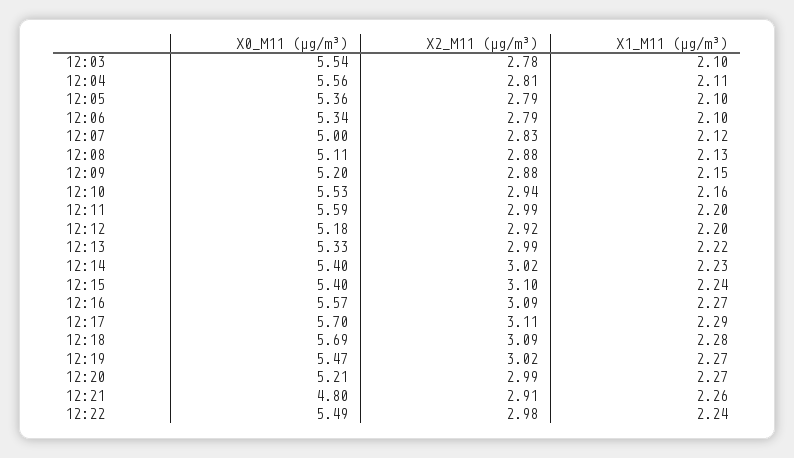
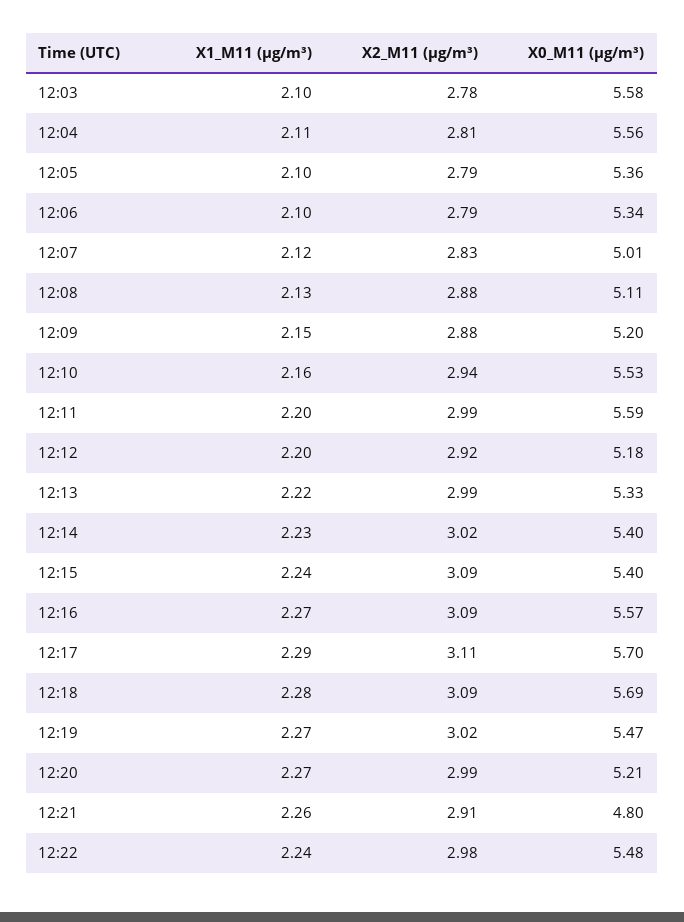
X0_M11 (μg/m³), 12:03: 5.54 -> 5.58
X0_M11 (μg/m³), 12:07: 5 -> 5.01
X2_M11 (μg/m³), 12:15: 3.1 -> 3.09
X0_M11 (μg/m³), 12:22: 5.49 -> 5.48

